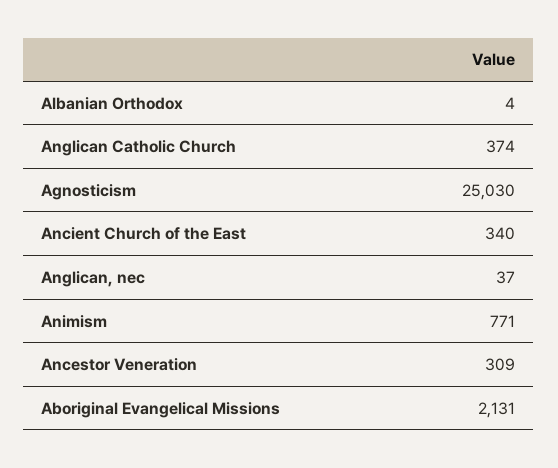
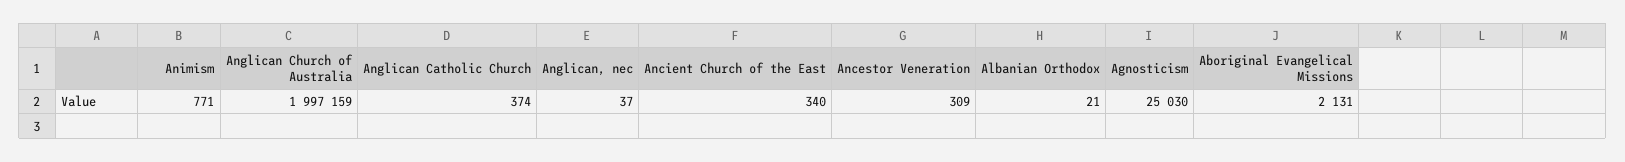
Albanian Orthodox: 4 -> 21
Anglican Church of Australia: none -> 1997159

